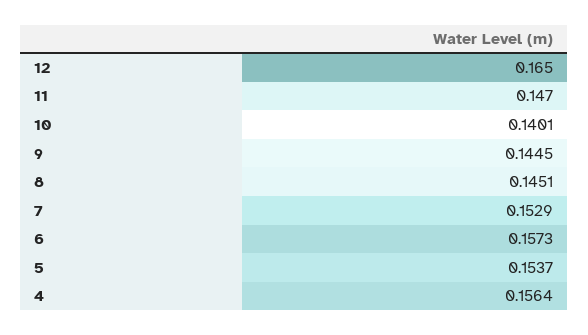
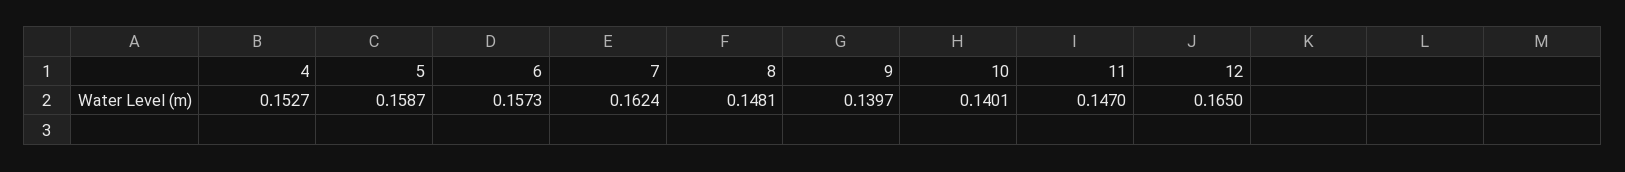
9: 0.1445 -> 0.1397
8: 0.1451 -> 0.1481
7: 0.1529 -> 0.1624
5: 0.1537 -> 0.1587
4: 0.1564 -> 0.1527

